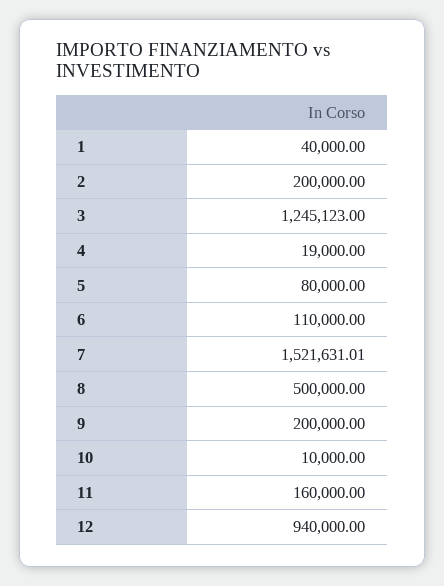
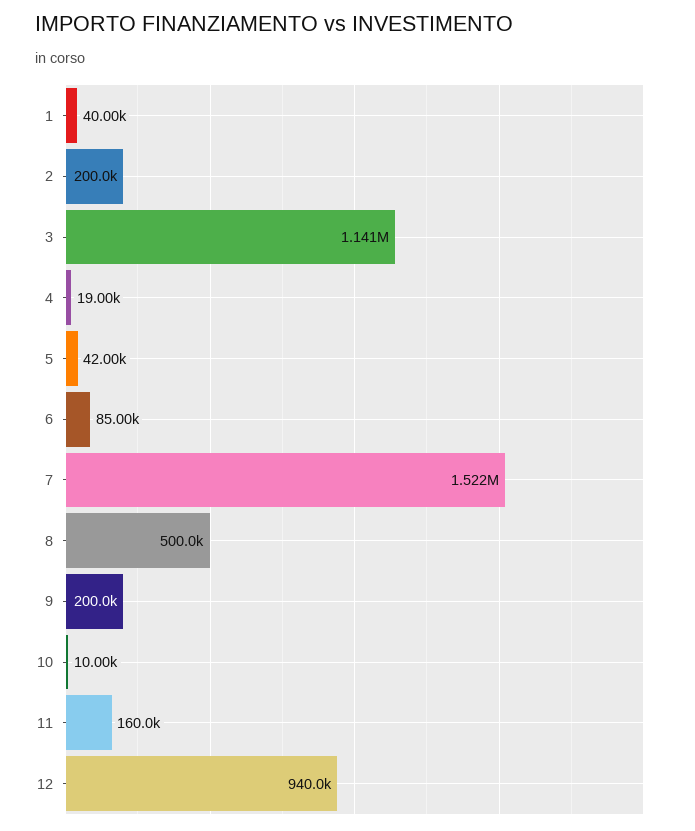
3: 1245123 -> 1141000
5: 80000 -> 42000
6: 110000 -> 85000

